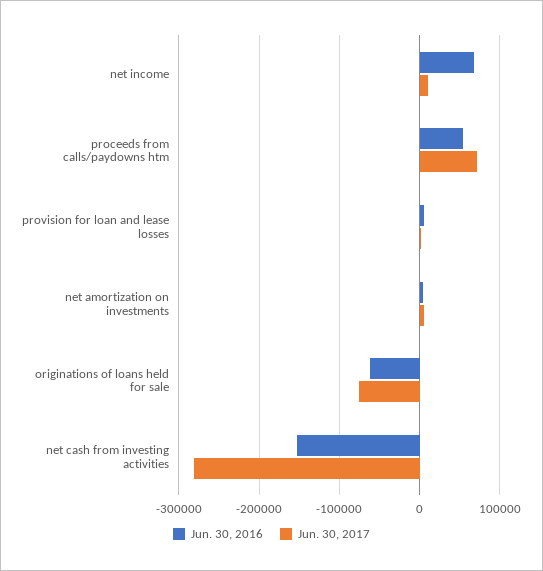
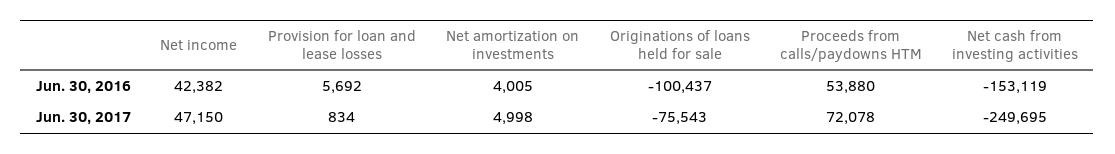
Jun. 30, 2016, net income: 70000 -> 42382
Jun. 30, 2017, net income: 10000 -> 47150
Jun. 30, 2016, originations of loans held for sale: -60000 -> -100437
Jun. 30, 2017, net cash from investing activities: -280000 -> -249695

